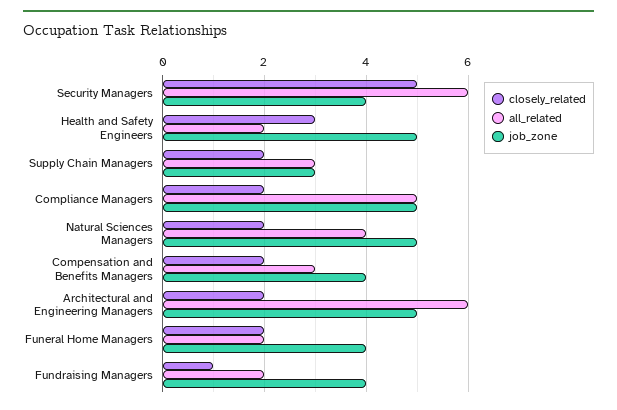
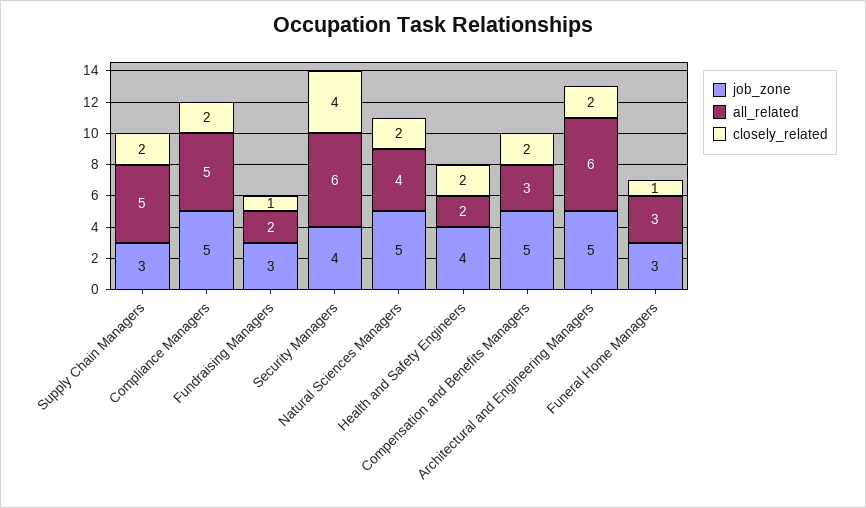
closely_related, Security Managers: 5 -> 4
closely_related, Health and Safety Engineers: 3 -> 2
job_zone, Health and Safety Engineers: 5 -> 4
all_related, Supply Chain Managers: 3 -> 5
job_zone, Compensation and Benefits Managers: 4 -> 5
closely_related, Funeral Home Managers: 2 -> 1
all_related, Funeral Home Managers: 2 -> 3
job_zone, Funeral Home Managers: 4 -> 3
job_zone, Fundraising Managers: 4 -> 3

